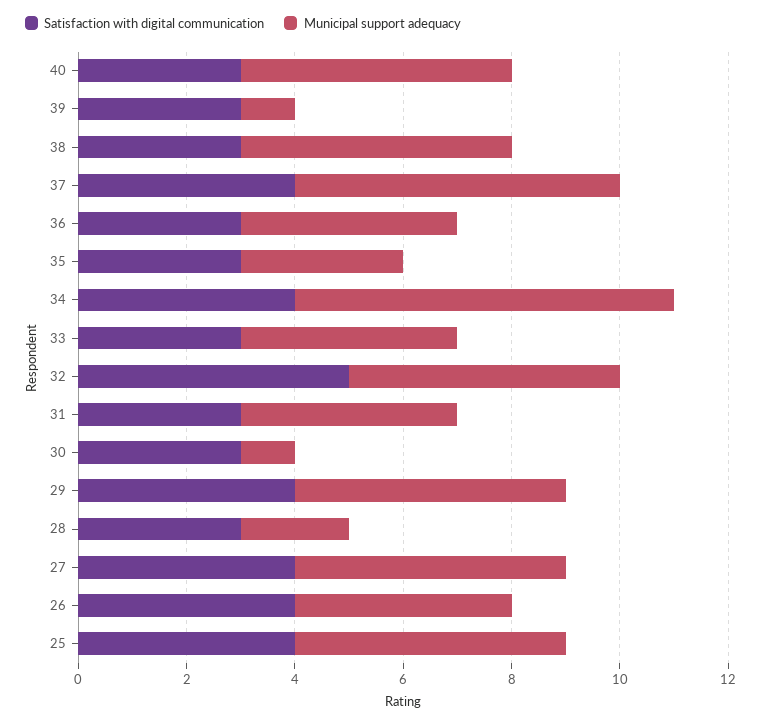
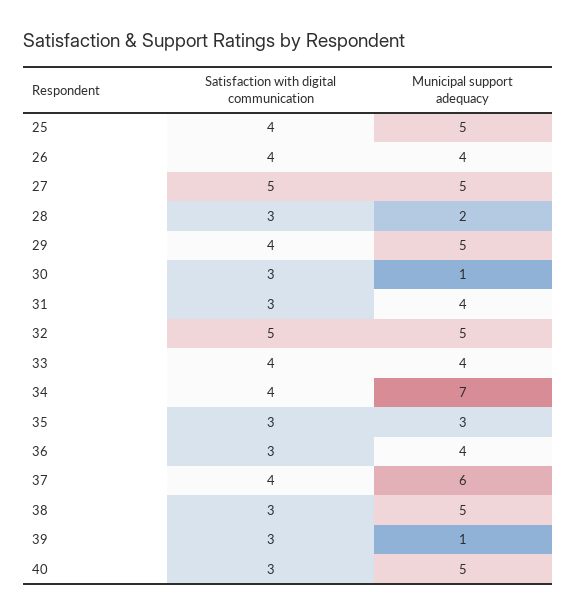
Satisfaction with digital communication, 33: 3 -> 4
Satisfaction with digital communication, 27: 4 -> 5

